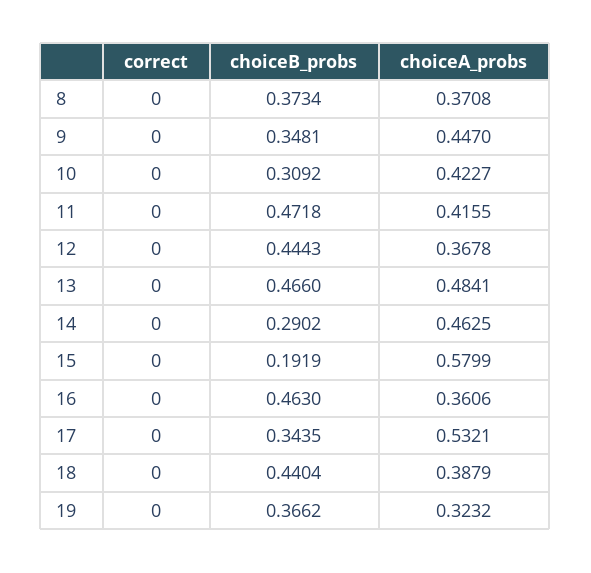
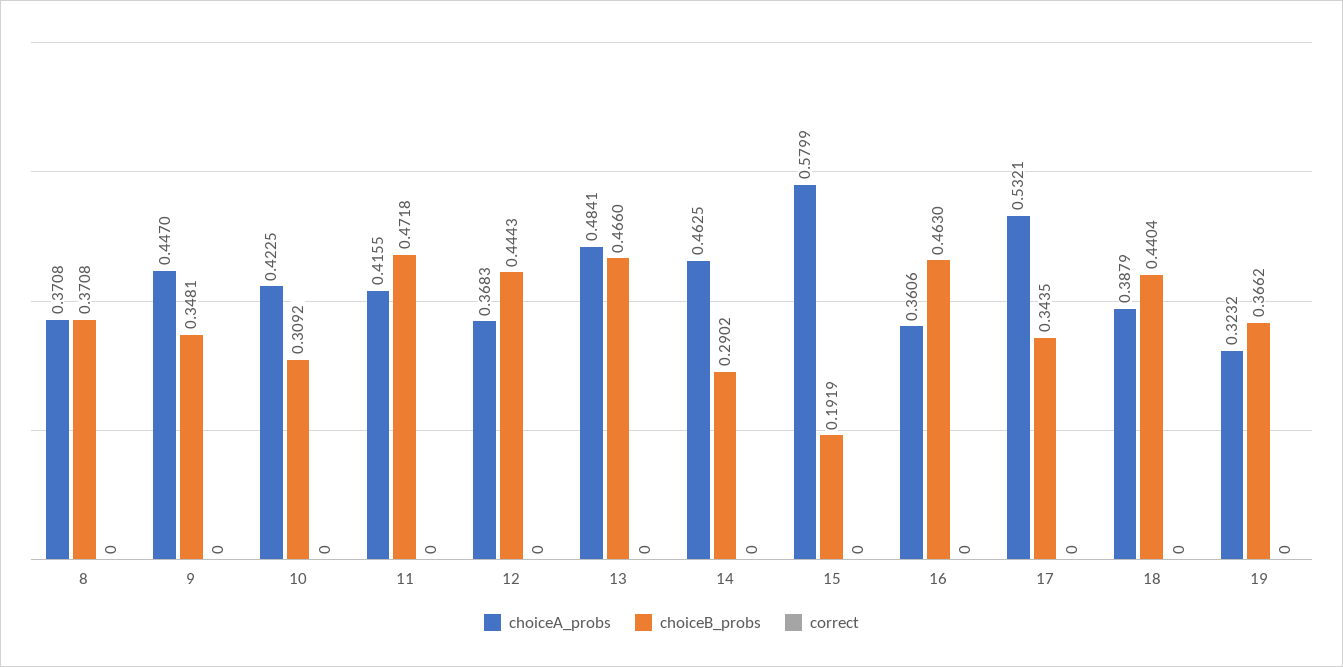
choiceB_probs, 8: 0.3734 -> 0.3708
choiceA_probs, 10: 0.4227 -> 0.4225
choiceA_probs, 12: 0.3678 -> 0.3683

